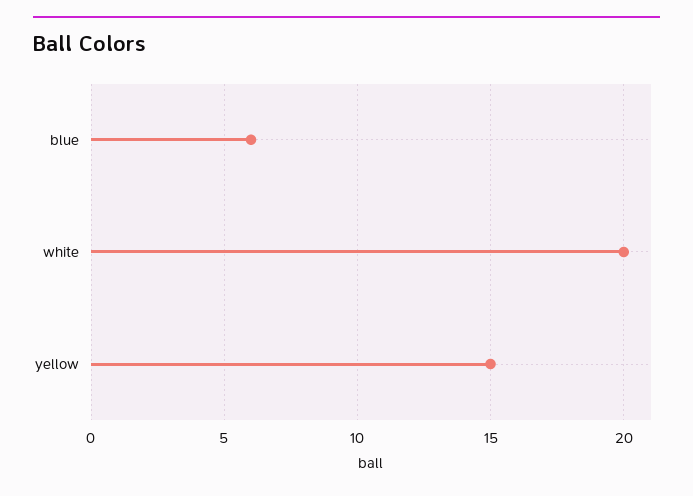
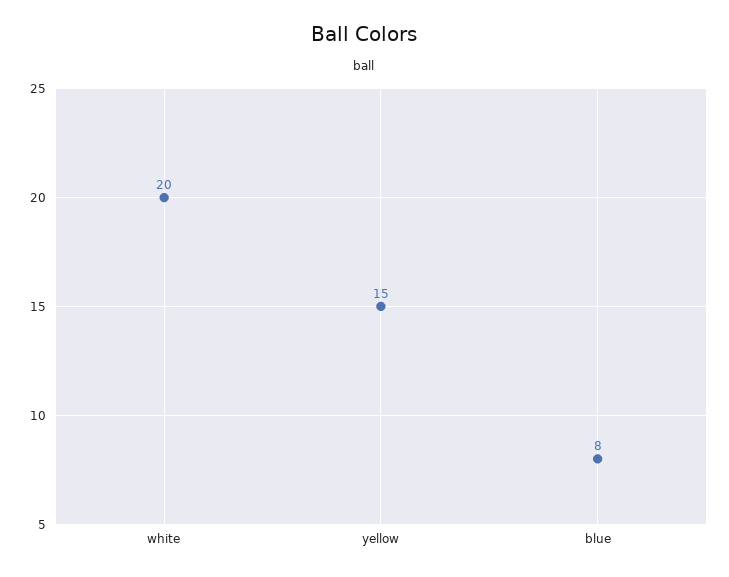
blue: 6 -> 8

